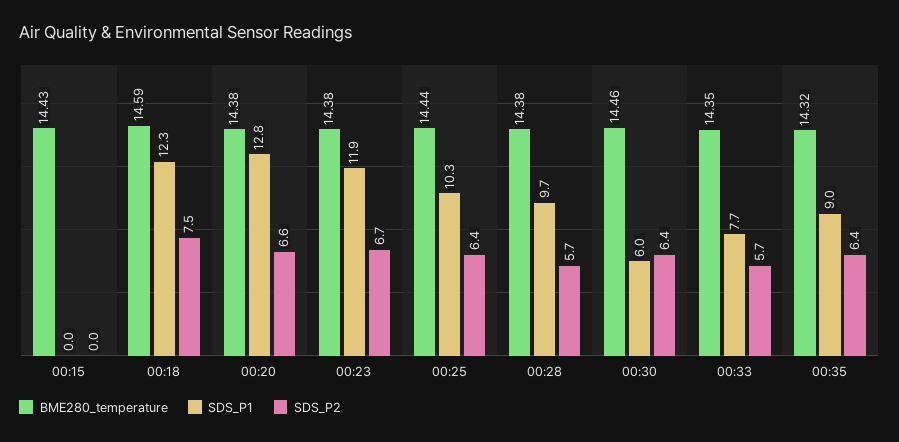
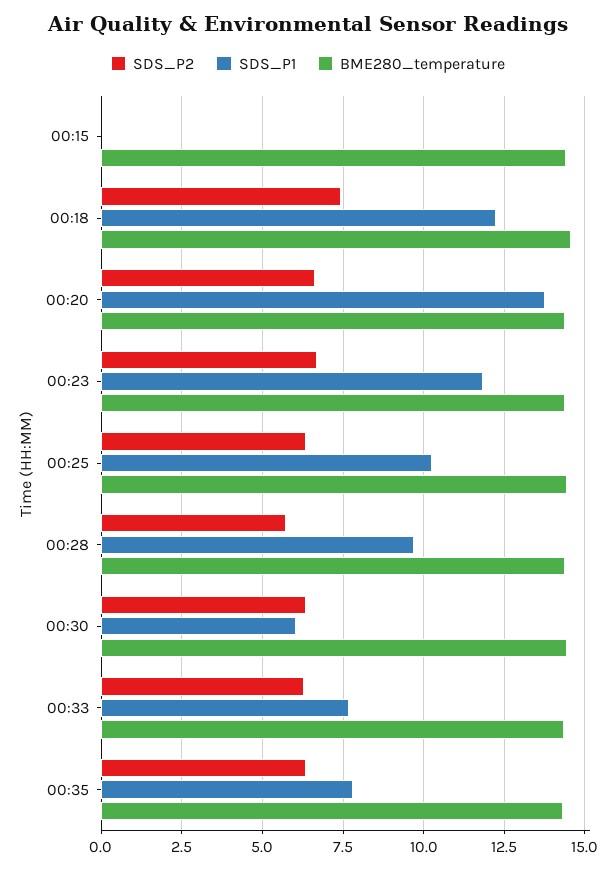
SDS_P1, 00:20: 12.8 -> 13.75
SDS_P2, 00:33: 5.7 -> 6.25
SDS_P1, 00:35: 9 -> 7.75

